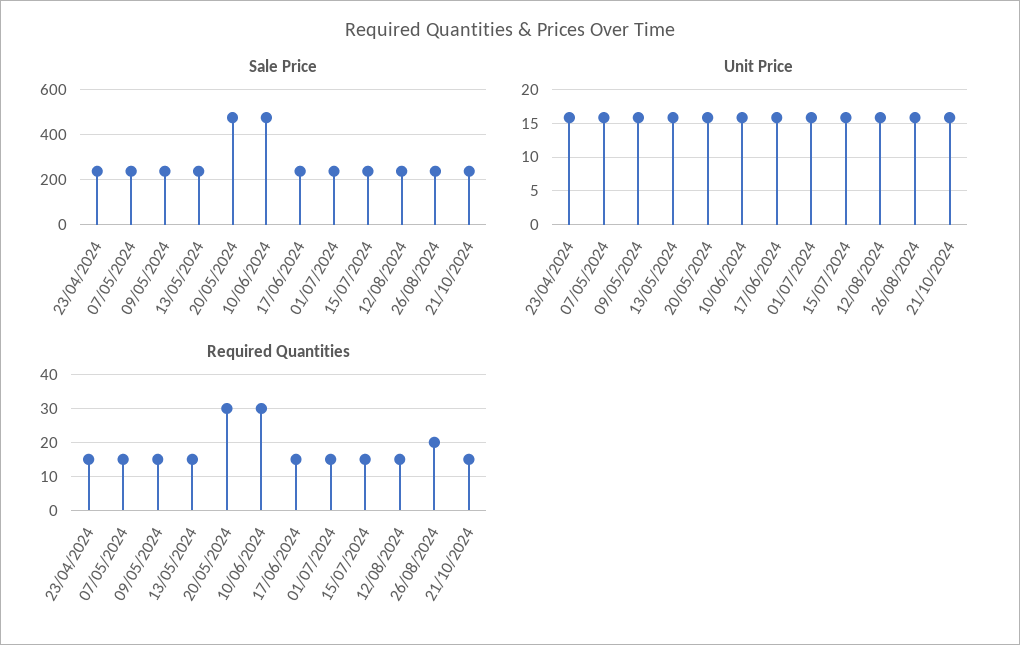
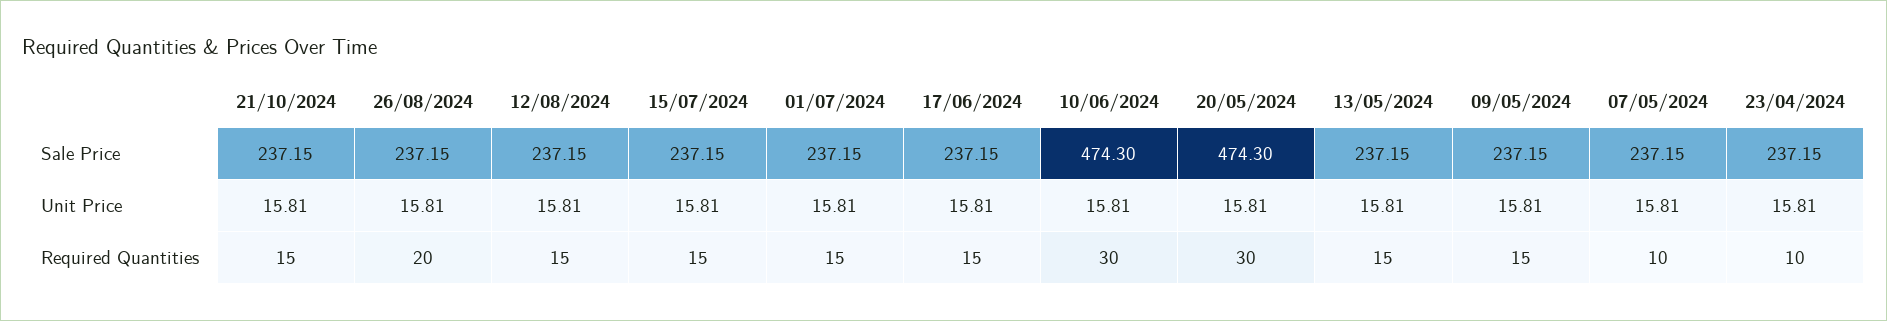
Required Quantities, 23/04/2024: 15 -> 10
Required Quantities, 07/05/2024: 15 -> 10

